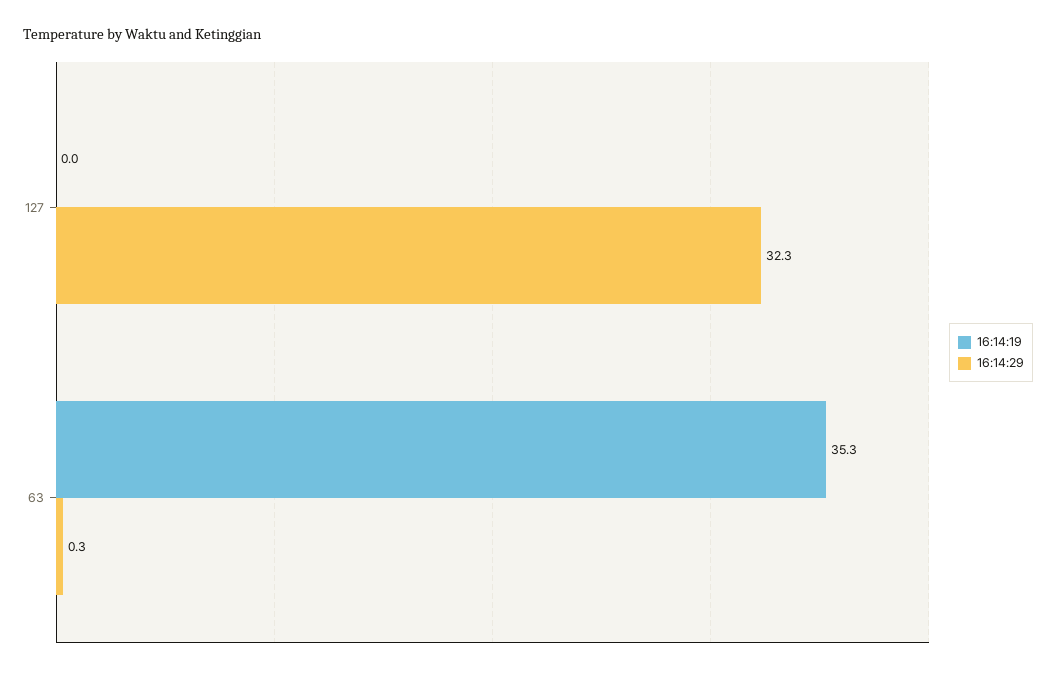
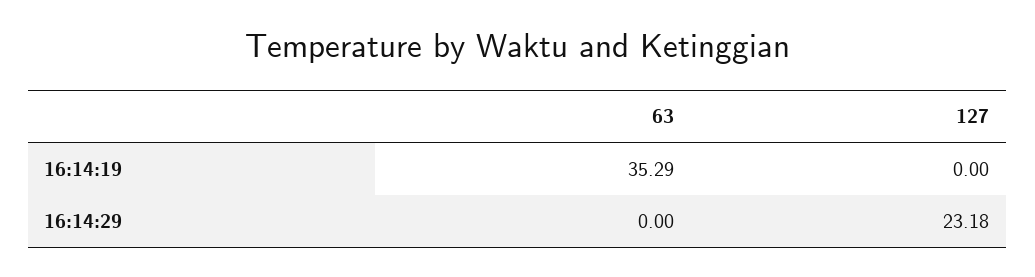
16:14:29, 127: 32.3 -> 23.18
16:14:29, 63: 0.3 -> 0

